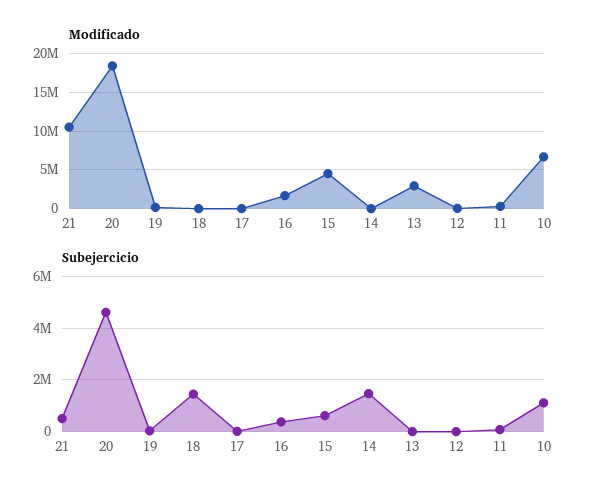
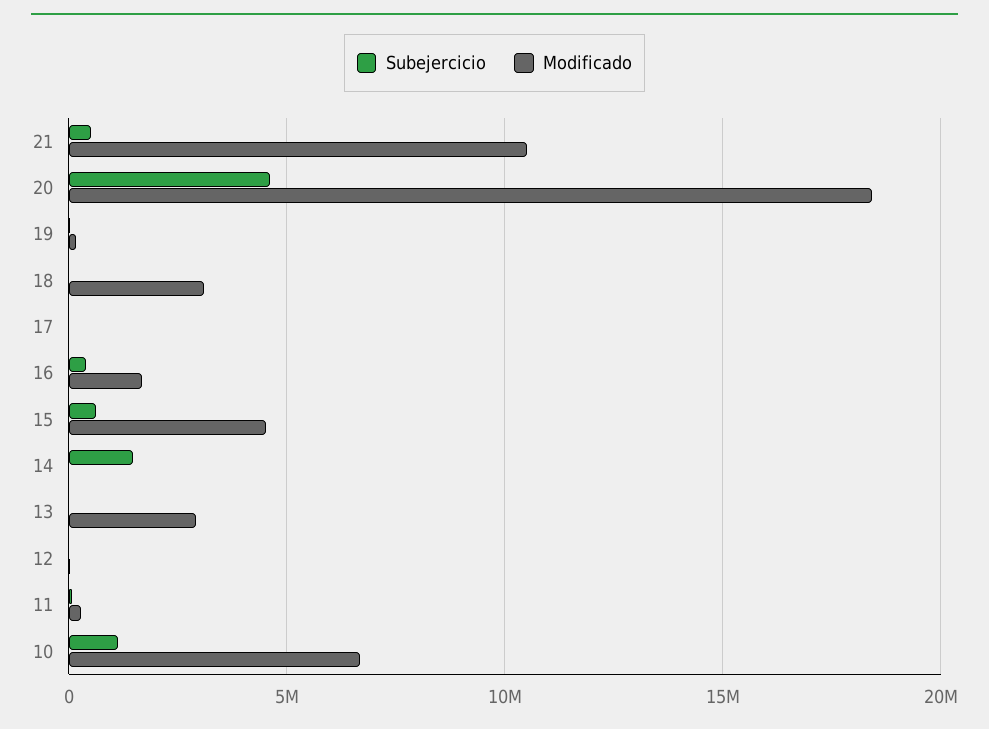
Modificado, 18: 0 -> 3000000
Subejercicio, 18: 1500000 -> 0

